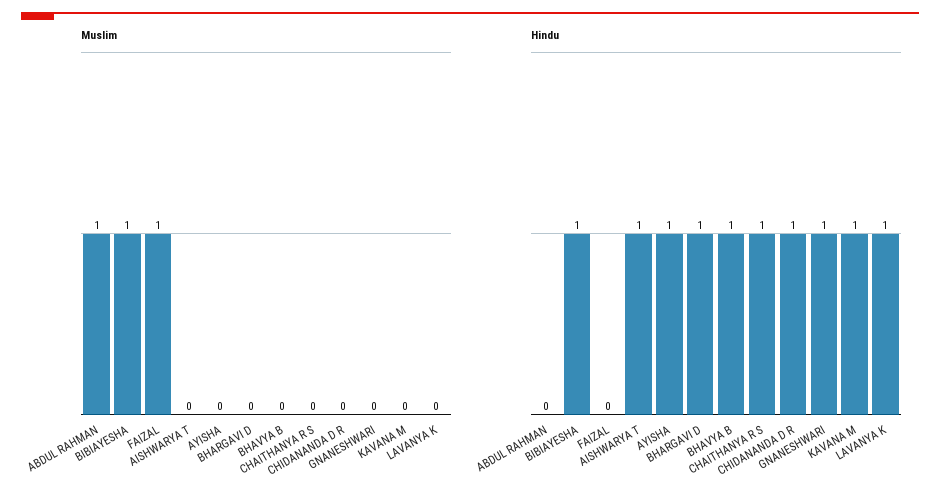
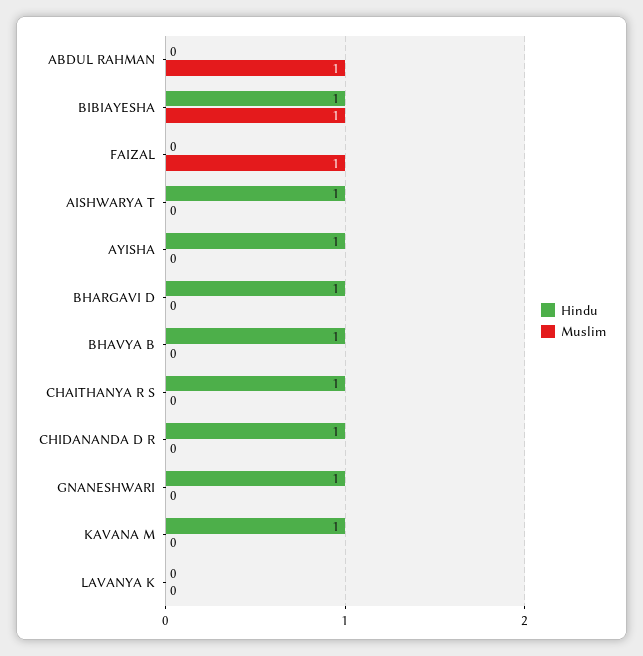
Hindu, LAVANYA K: 1 -> 0

